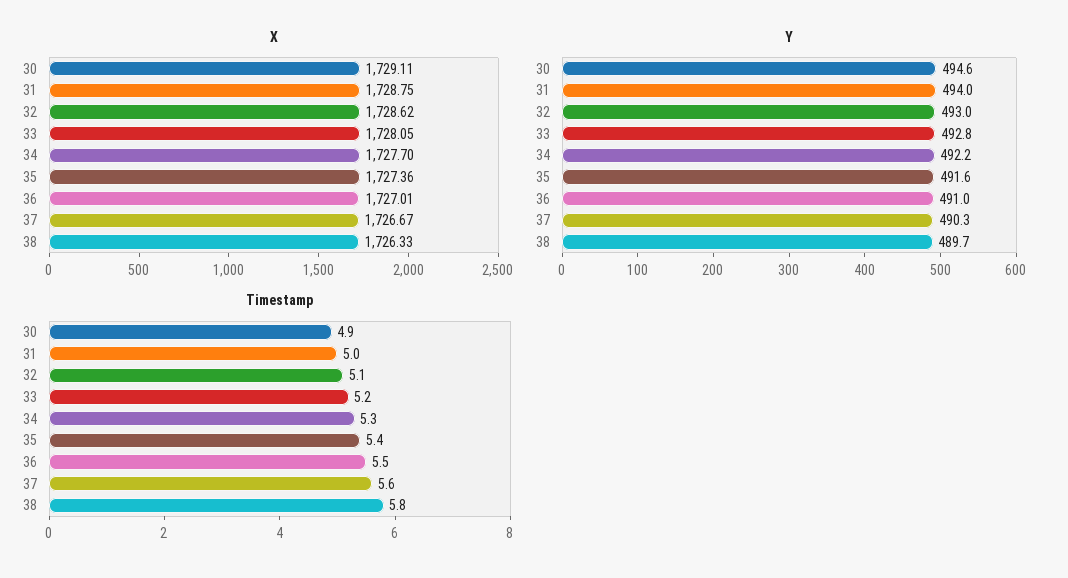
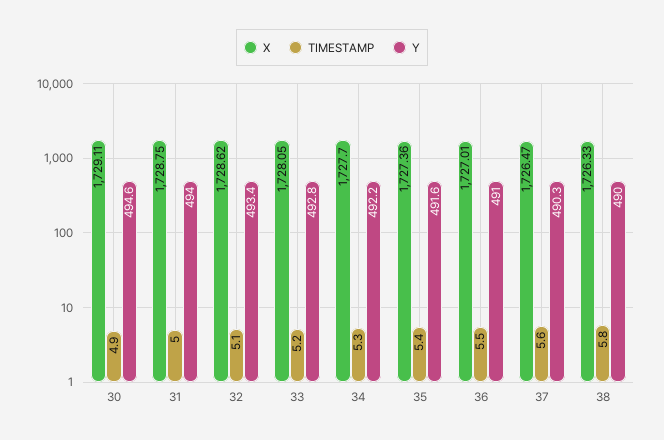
X, 37: 1726.67 -> 1726.47
Y, 32: 493 -> 493.4
Y, 38: 489.7 -> 490

